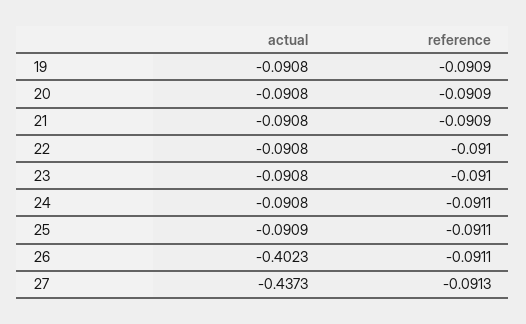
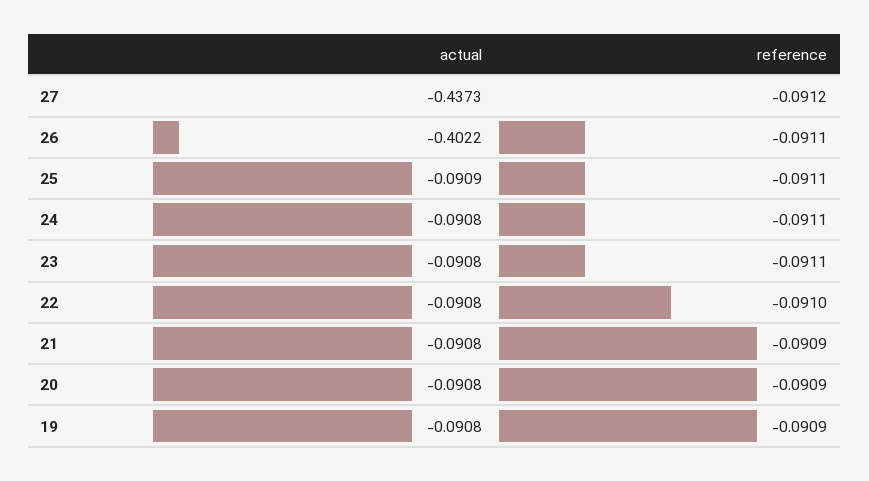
reference, 23: -0.091 -> -0.0911
actual, 26: -0.4023 -> -0.4022
reference, 27: -0.0913 -> -0.0912

